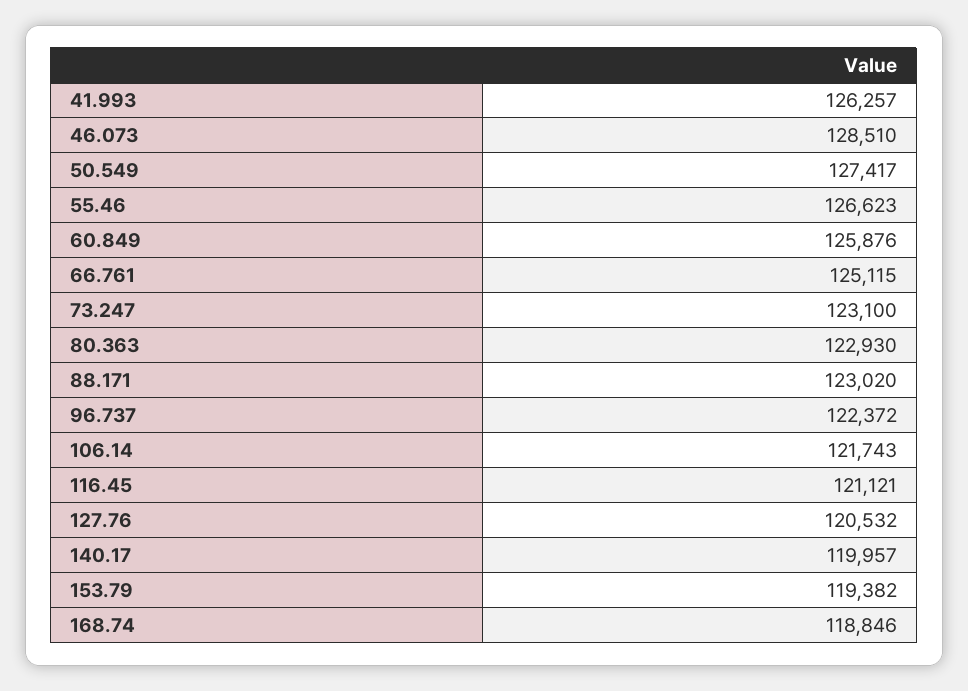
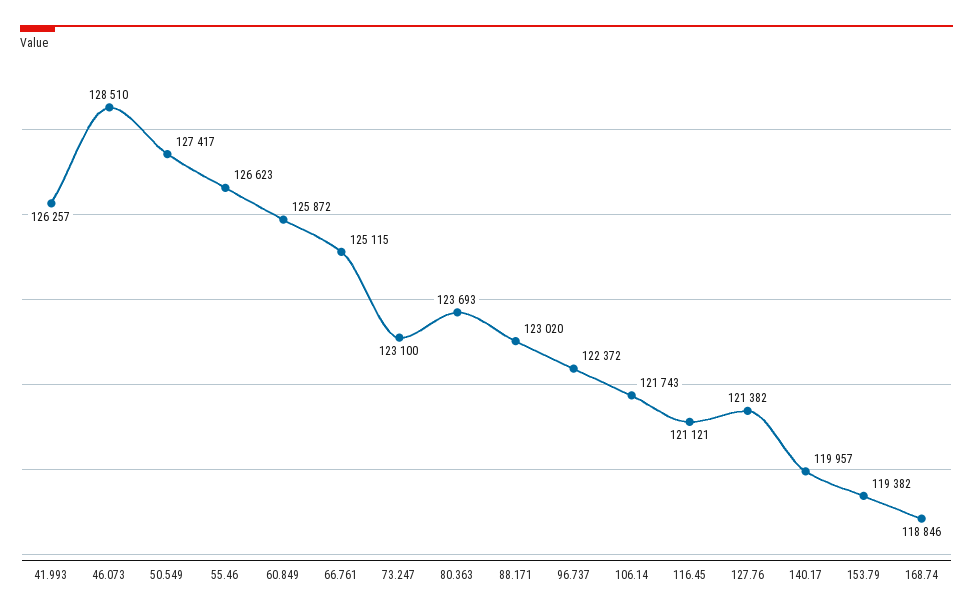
60.849: 125876 -> 125872
80.363: 122930 -> 123693
127.76: 120532 -> 121382

